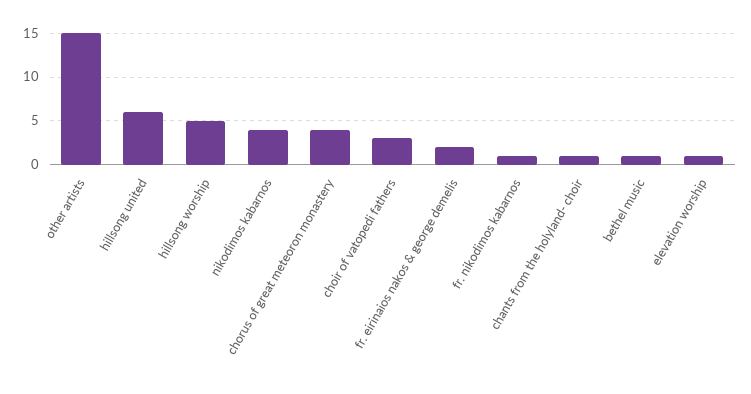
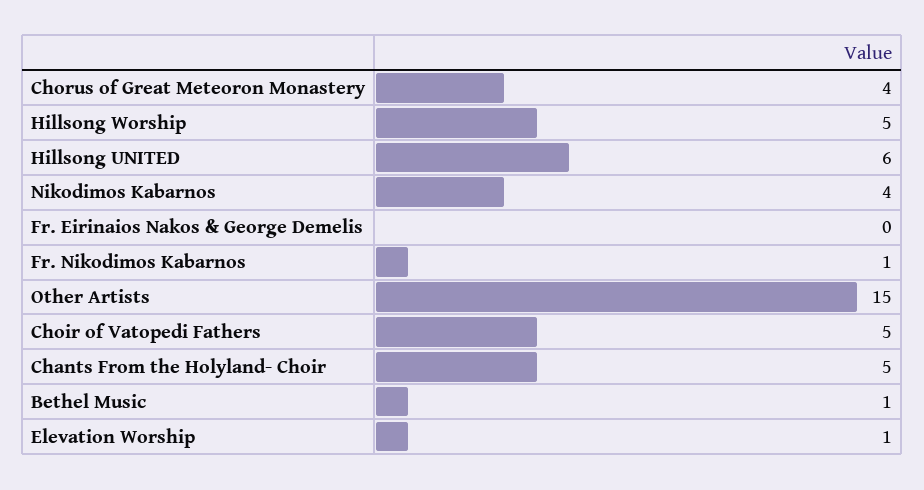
choir of vatopedi fathers: 3 -> 5
fr. eirinaios nakos & george demelis: 2 -> 0
chants from the holyland- choir: 1 -> 5

